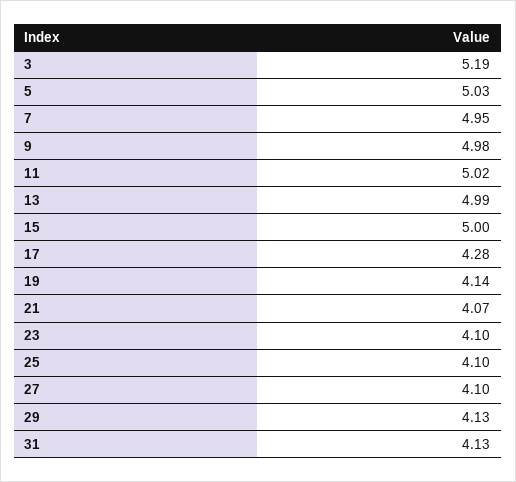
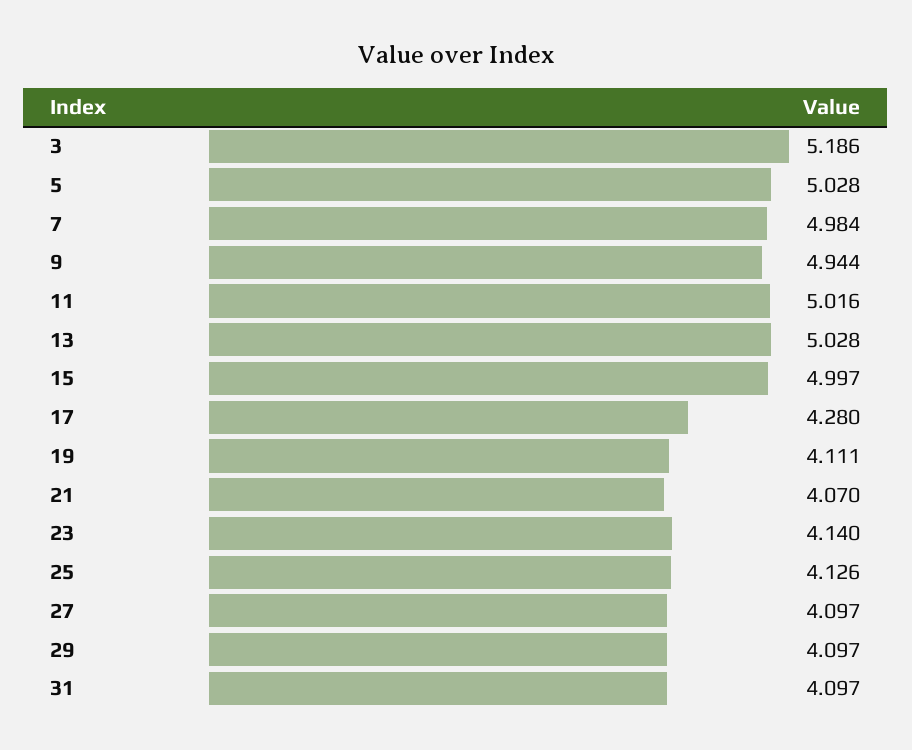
7: 4.95 -> 4.984
9: 4.98 -> 4.944
13: 4.99 -> 5.028
19: 4.14 -> 4.111
23: 4.1 -> 4.14
25: 4.1 -> 4.126
29: 4.13 -> 4.097
31: 4.13 -> 4.097

